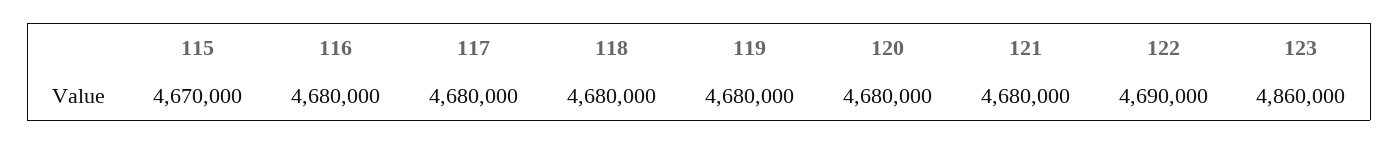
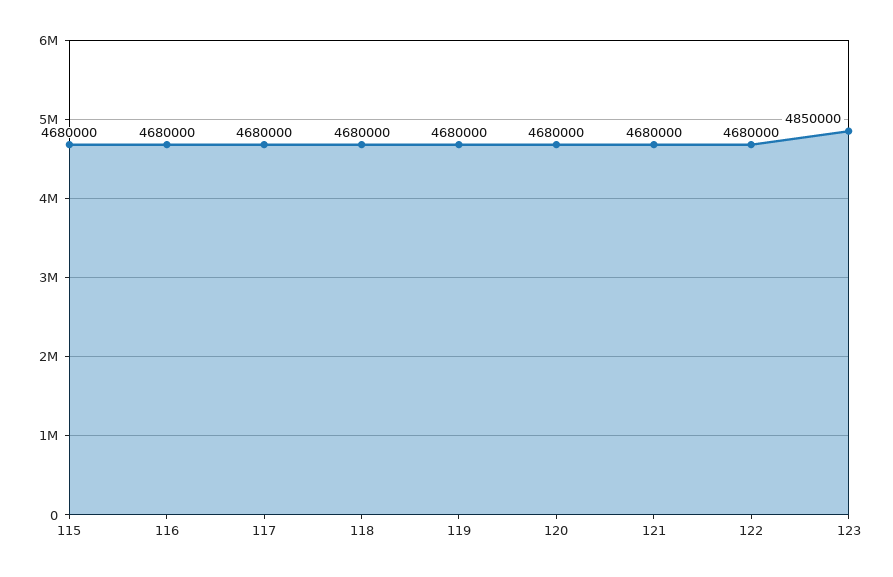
115: 4670000 -> 4680000
122: 4690000 -> 4680000
123: 4860000 -> 4850000

